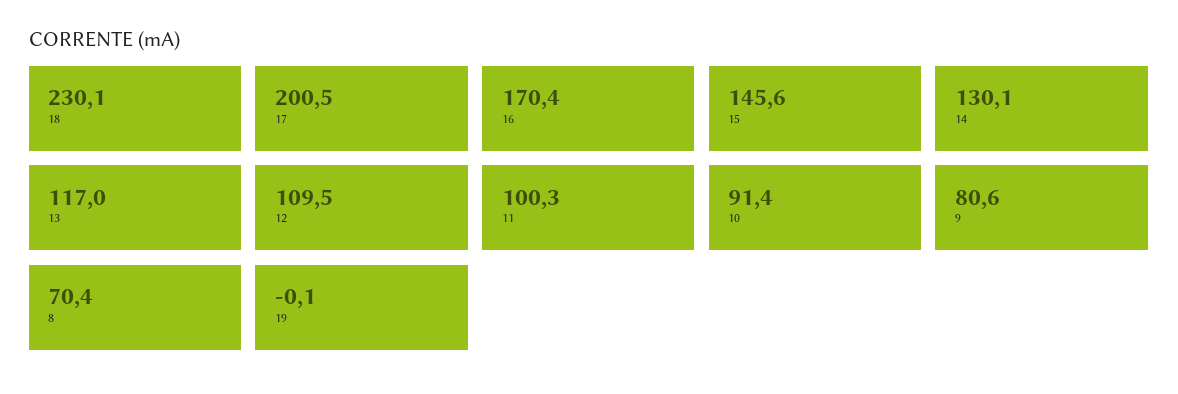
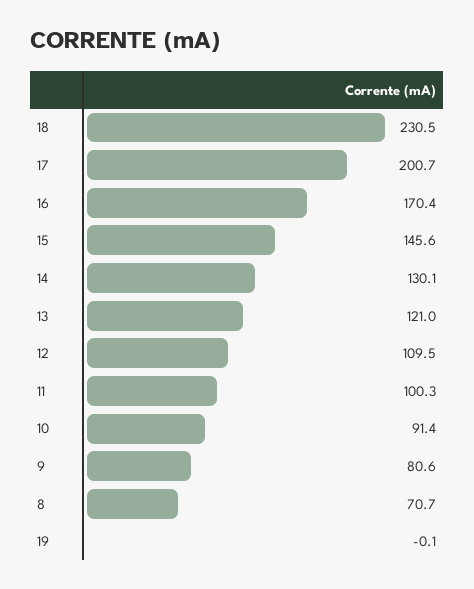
18: 230.1 -> 230.5
17: 200.5 -> 200.7
13: 117 -> 121
8: 70.4 -> 70.7

